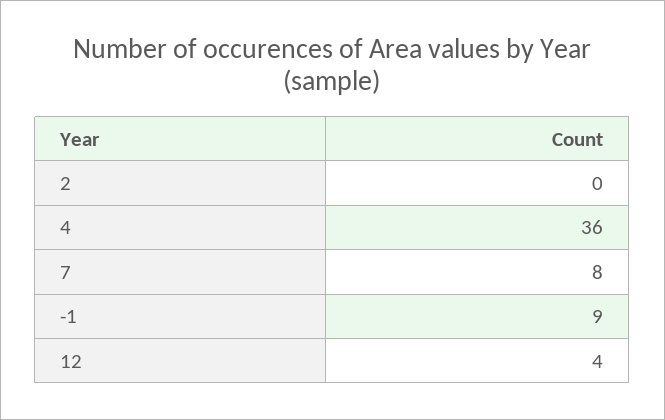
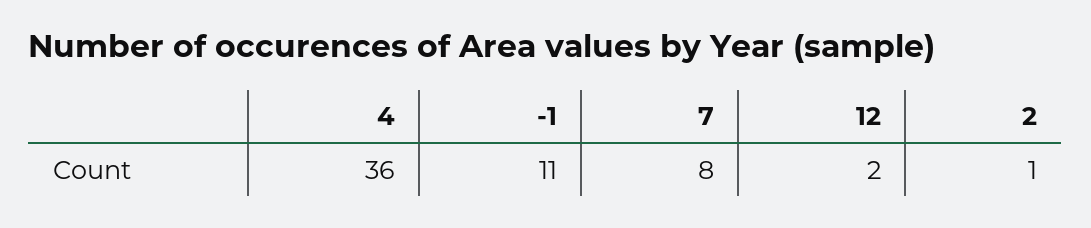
2: 0 -> 1
-1: 9 -> 11
12: 4 -> 2

